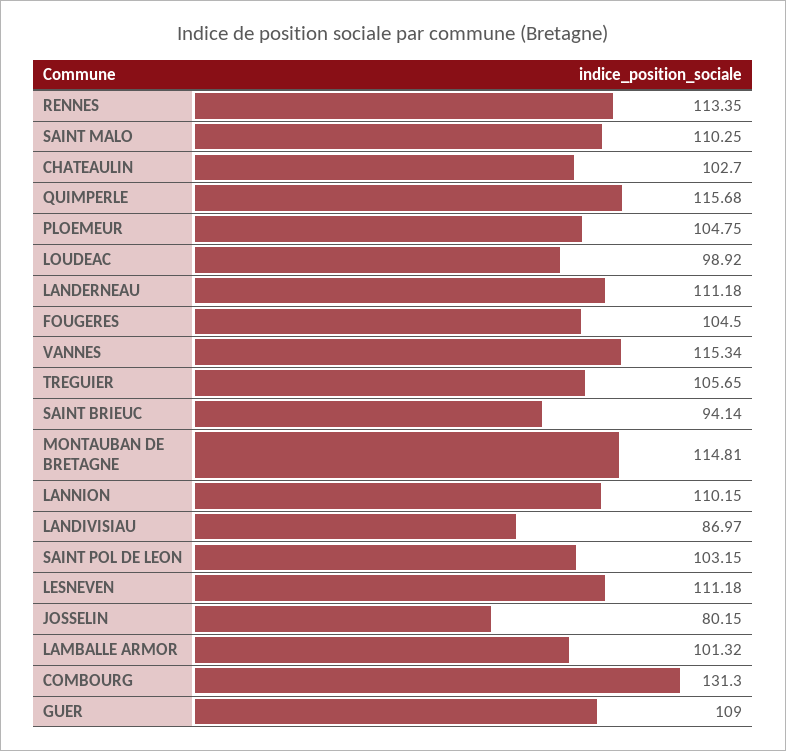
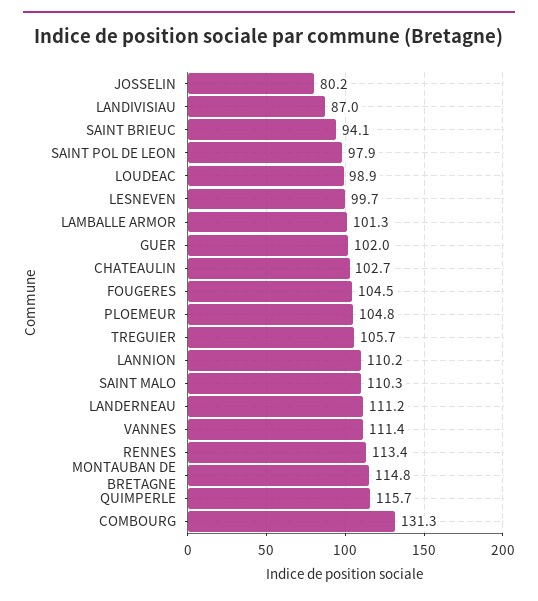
VANNES: 115.34 -> 111.4
SAINT POL DE LEON: 103.15 -> 97.9
LESNEVEN: 111.18 -> 99.7
GUER: 109 -> 102

